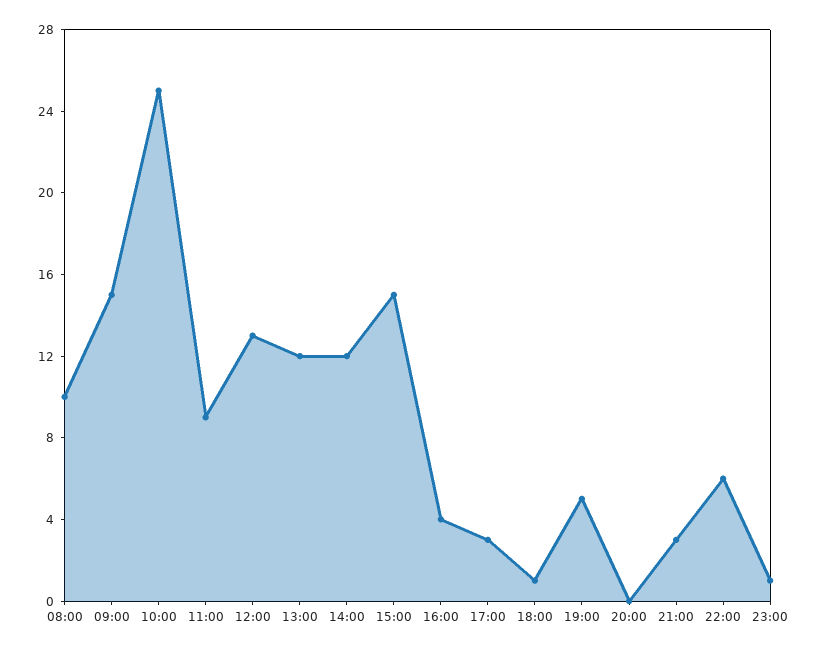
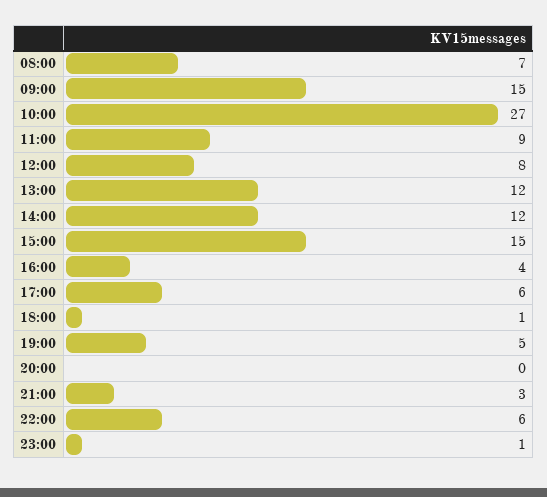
08:00: 10 -> 7
10:00: 25 -> 27
12:00: 13 -> 8
17:00: 3 -> 6

